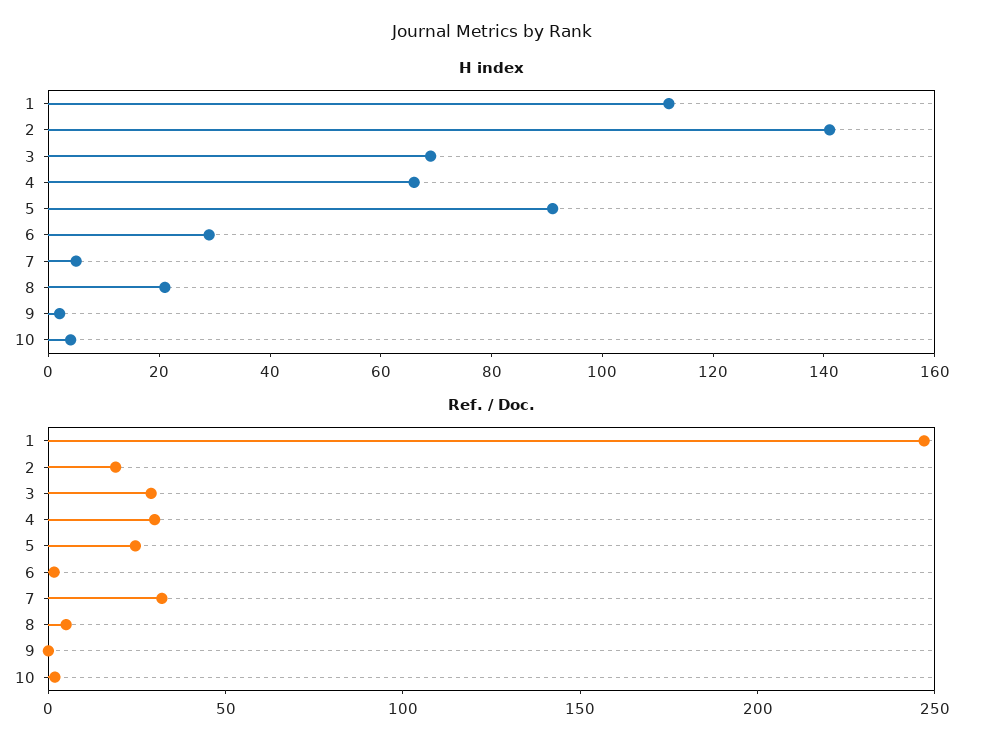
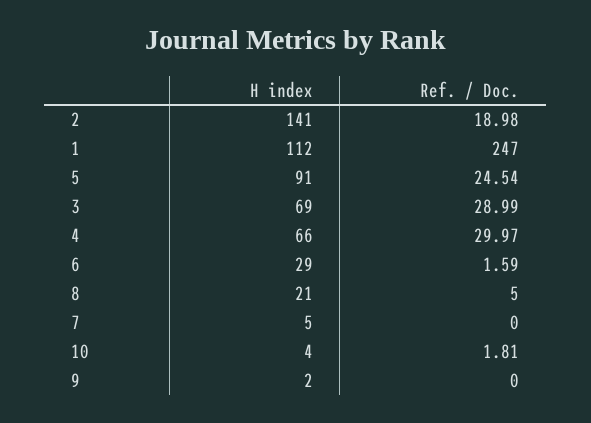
Ref. / Doc., 7: 30 -> 0

